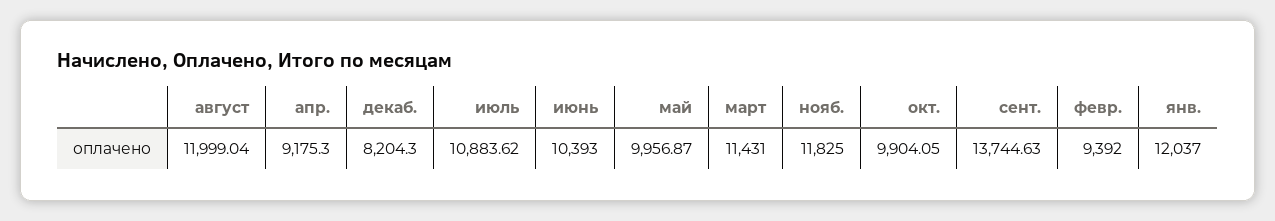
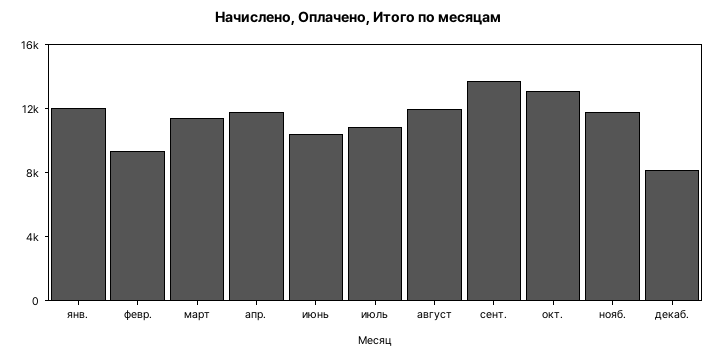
апр.: 9175.3 -> 12000
май: 9956.87 -> none
окт.: 9904.05 -> 13000

